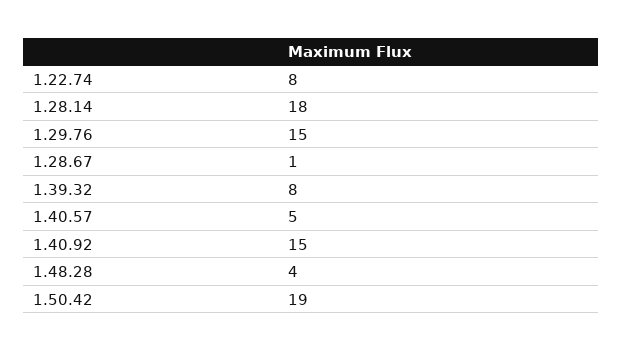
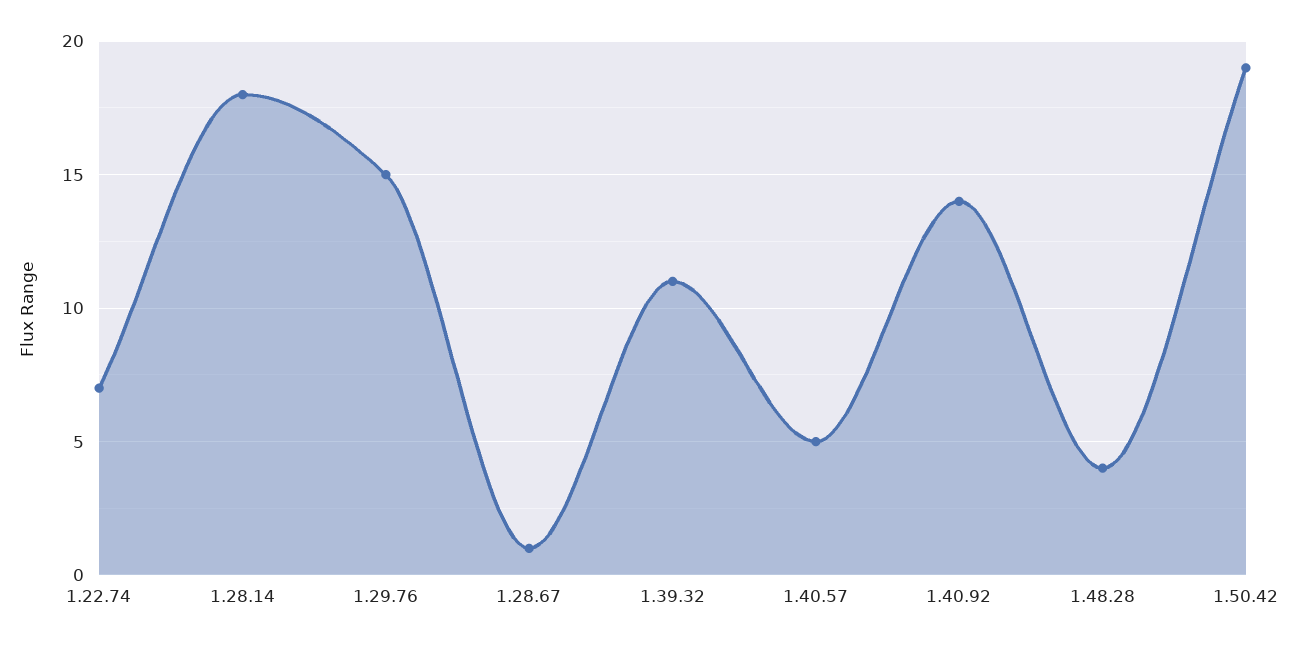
1.22.74: 8 -> 7
1.39.32: 8 -> 11
1.40.92: 15 -> 14

